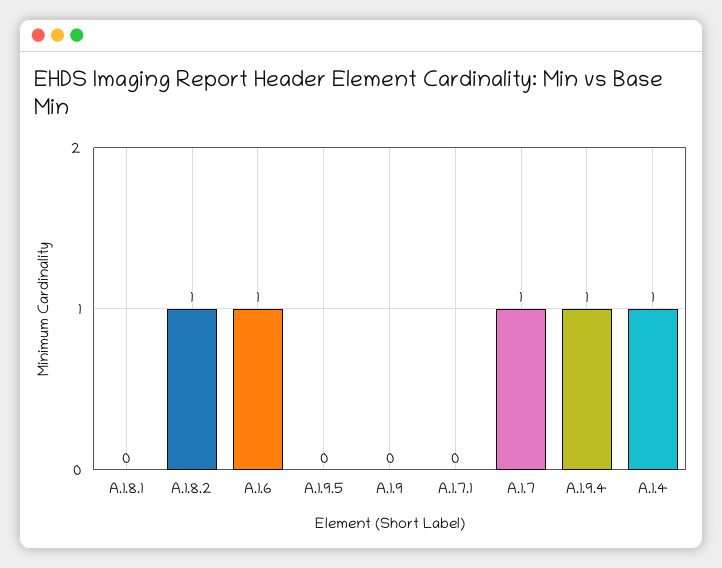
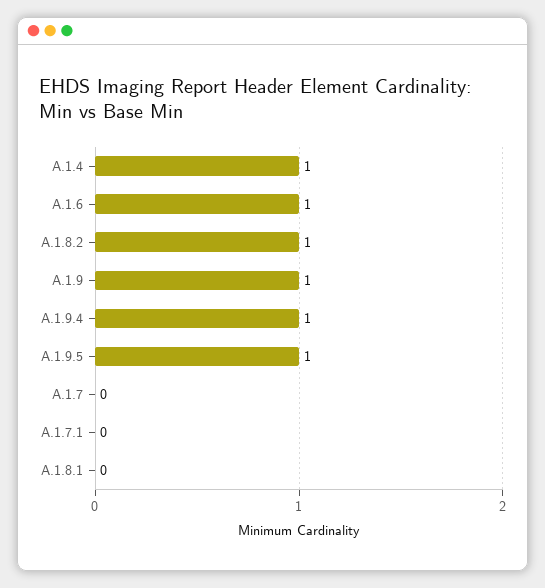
A.1.9.5: 0 -> 1
A.1.9: 0 -> 1
A.1.7: 1 -> 0

